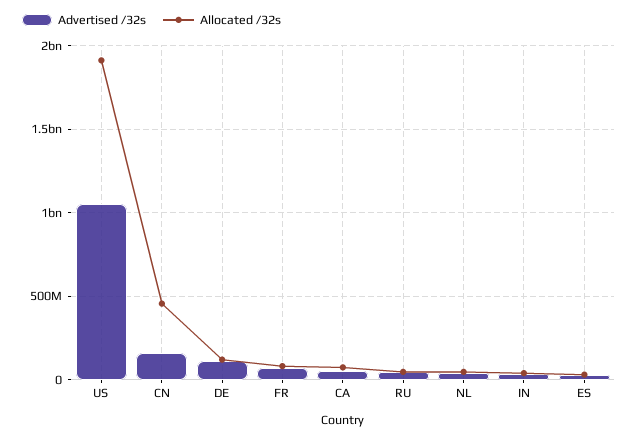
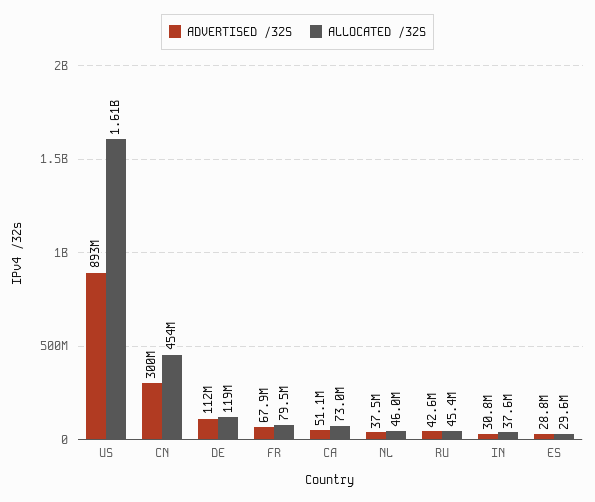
Advertised /32s, US: 1050000000 -> 893000000
Allocated /32s, US: 1900000000 -> 1610000000
Advertised /32s, CN: 150000000 -> 300000000

